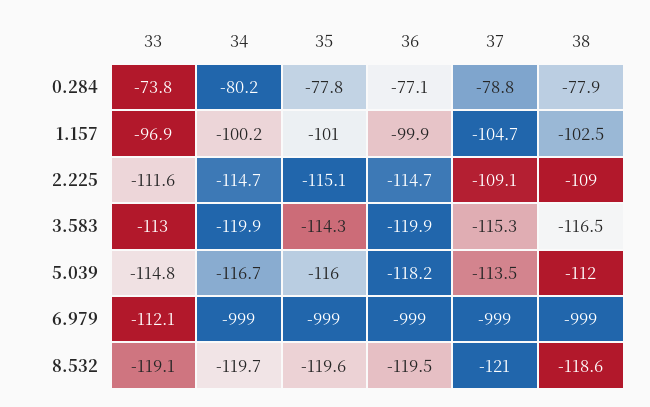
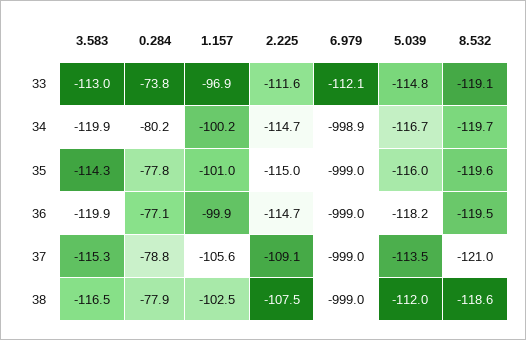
37, 1.157: -104.7 -> -105.6
35, 2.225: -115.1 -> -115
38, 2.225: -109 -> -107.5
34, 6.979: -999 -> -998.9

